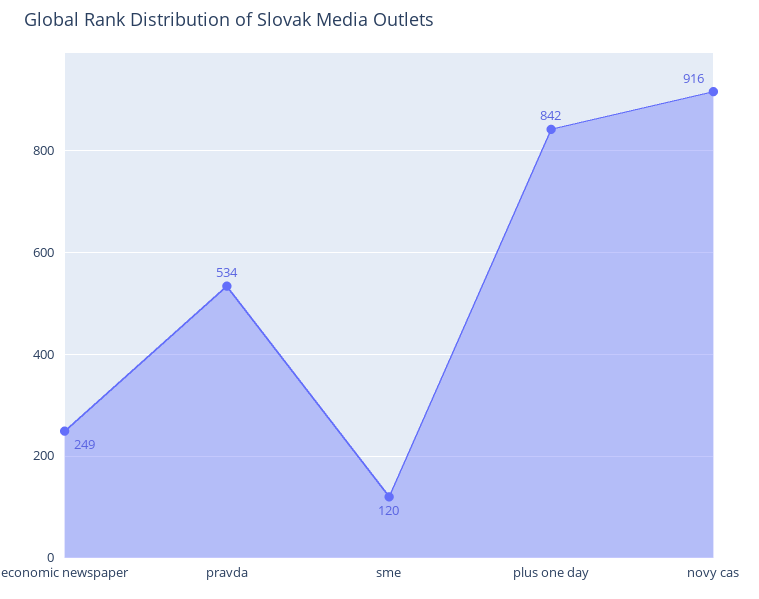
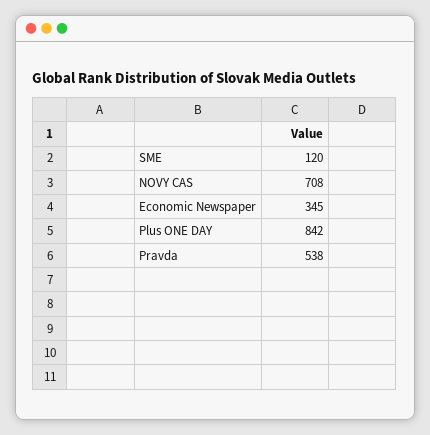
economic newspaper: 249 -> 345
pravda: 534 -> 538
novy cas: 916 -> 708

